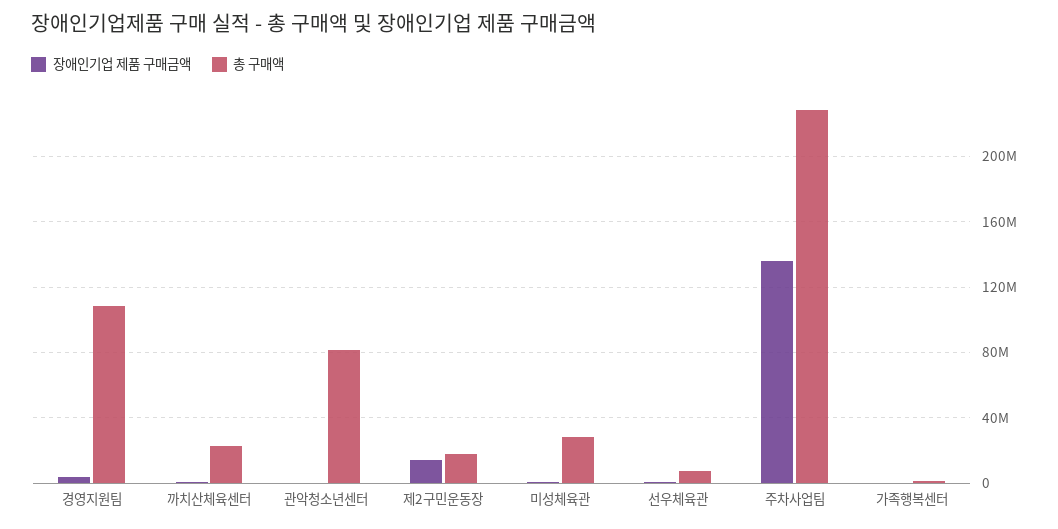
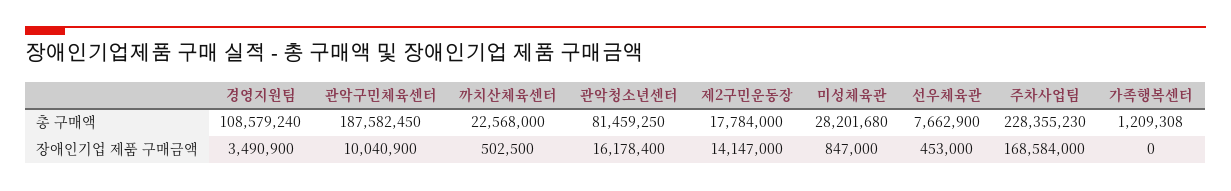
장애인기업 제품 구매금액, 관악청소년센터: 0 -> 16178400
장애인기업 제품 구매금액, 주차사업팀: 135000000 -> 168584000
총 구매액, 관악구민체육센터: none -> 187582450
장애인기업 제품 구매금액, 관악구민체육센터: none -> 10040900

